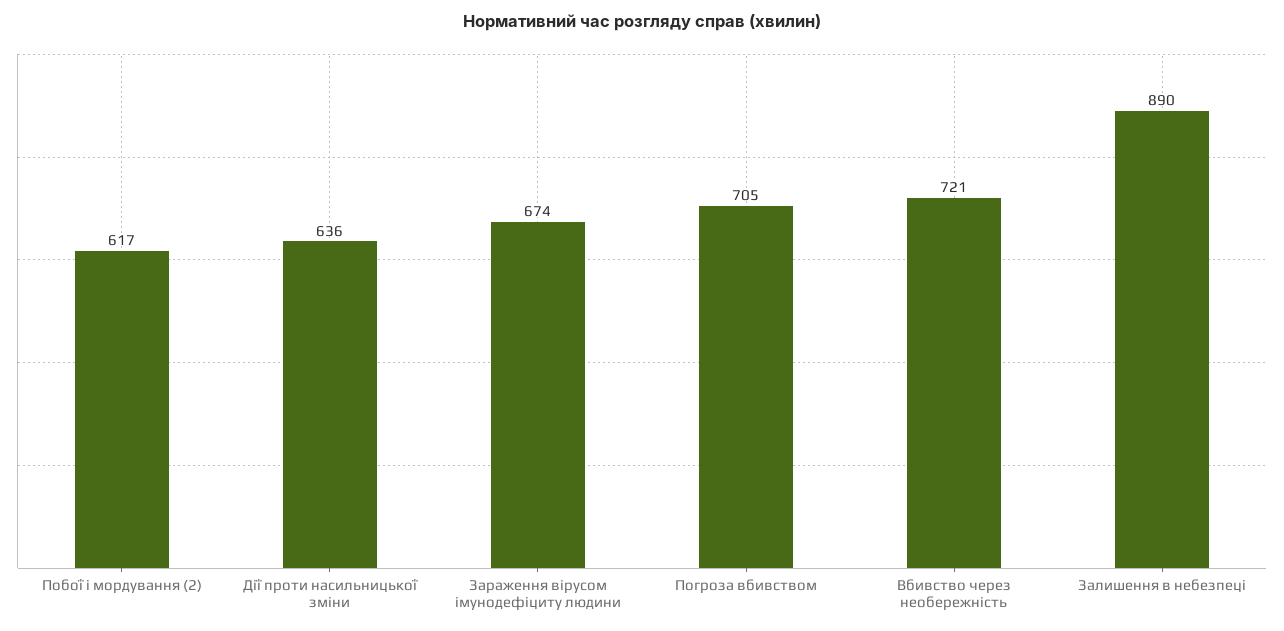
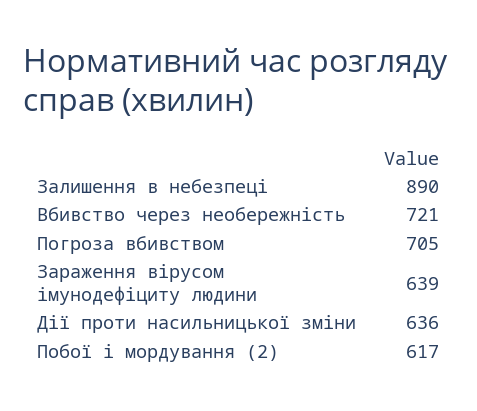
Зараження вірусом імунодефіциту людини: 674 -> 639

